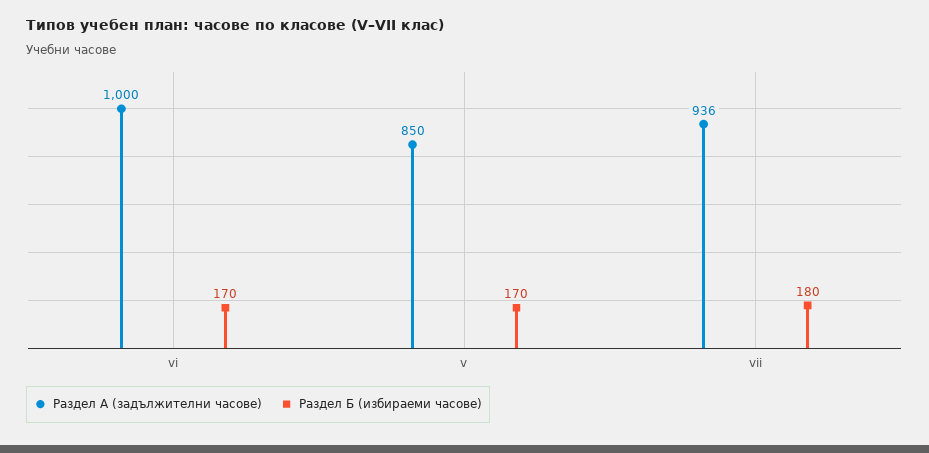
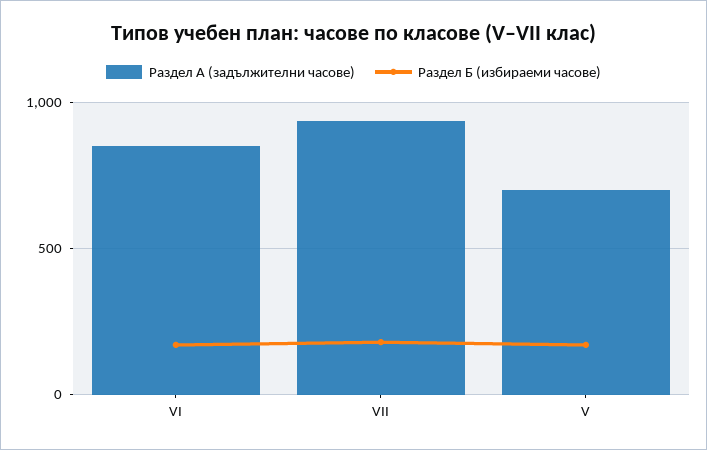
Раздел А (задължителни часове), vi: 1000 -> 850
Раздел А (задължителни часове), v: 850 -> 700

